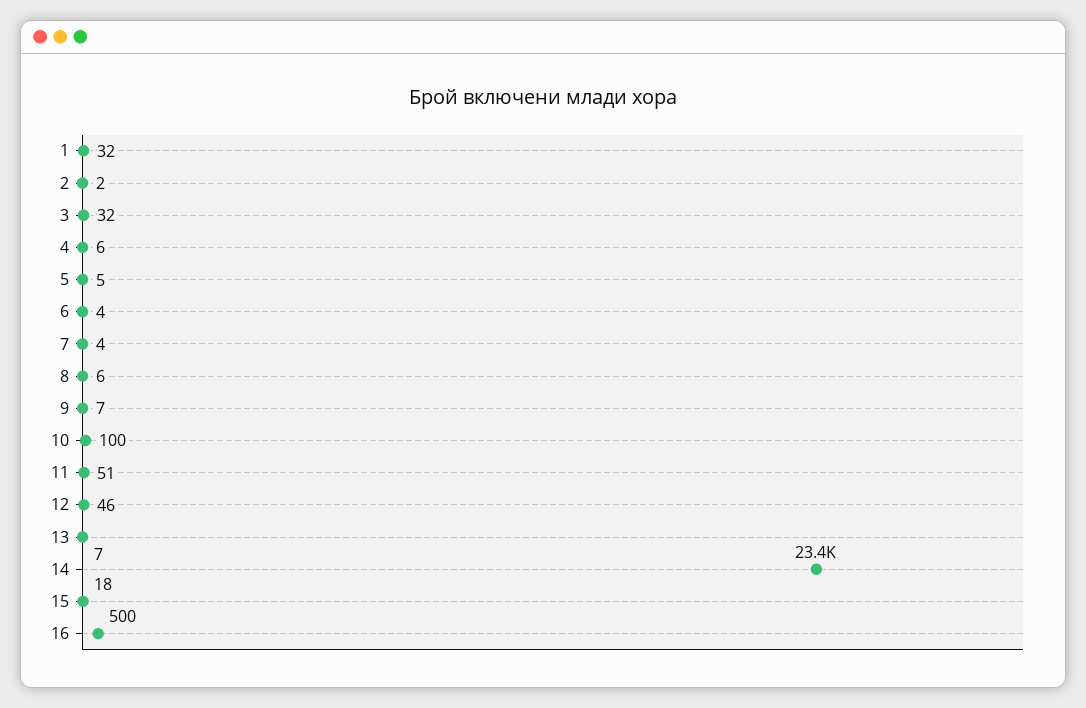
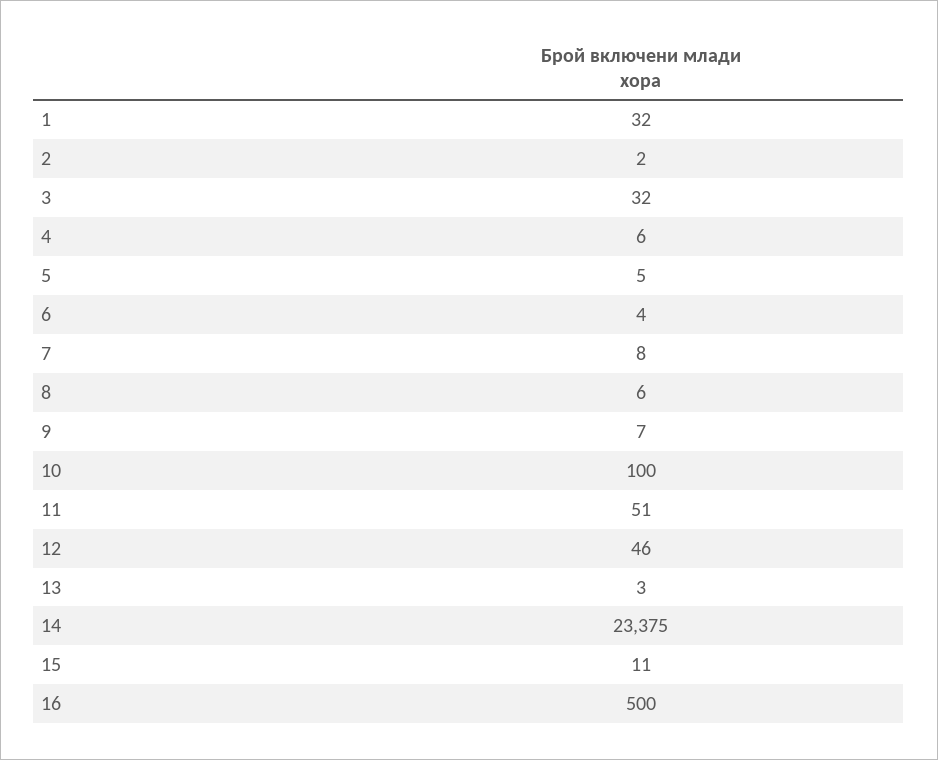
7: 4 -> 8
13: 7 -> 3
15: 18 -> 11

